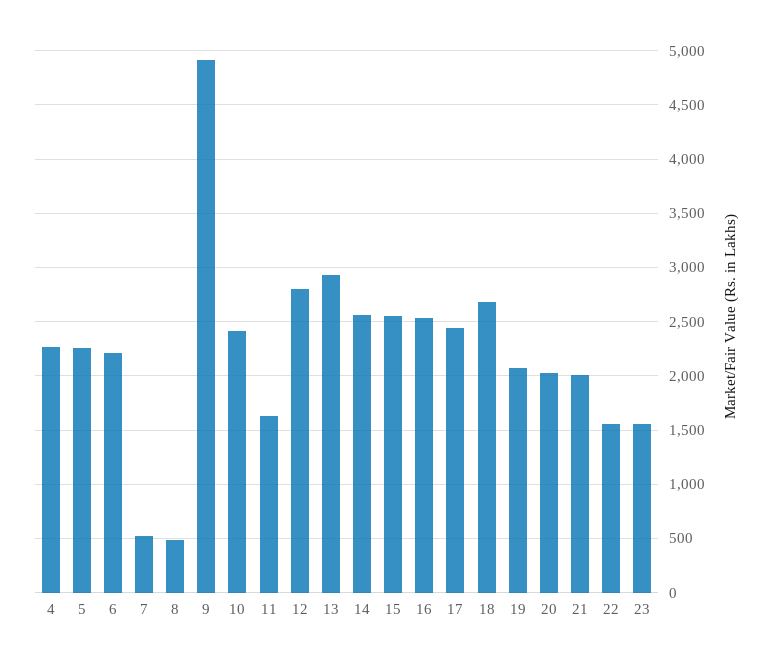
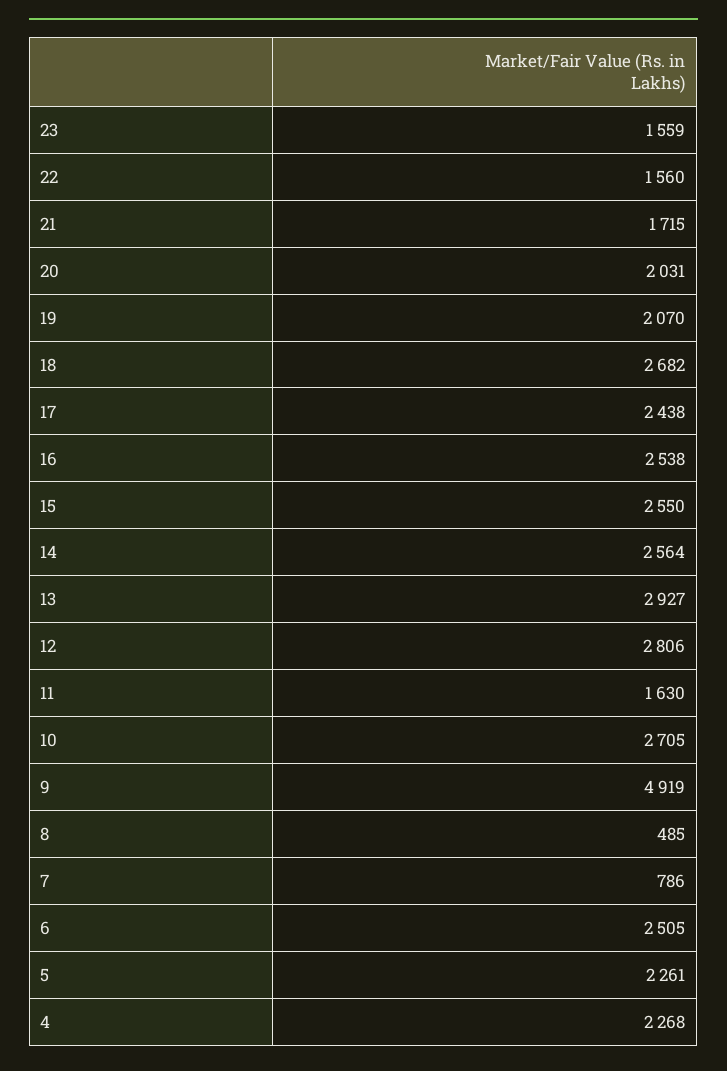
6: 2200 -> 2505
7: 500 -> 786
10: 2400 -> 2705
21: 2000 -> 1715

